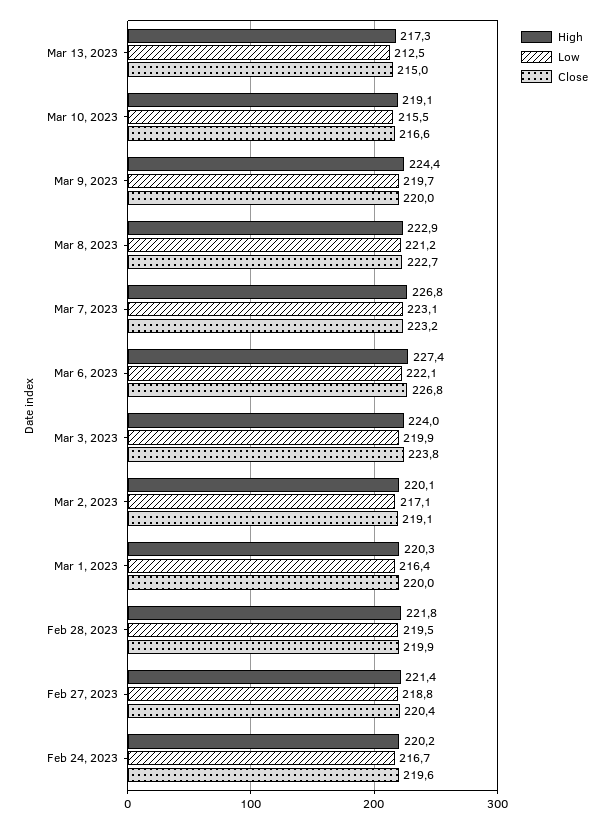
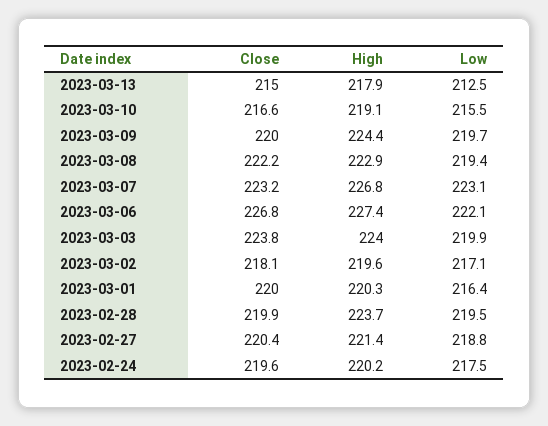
High, Mar 13, 2023: 217.3 -> 217.9
Low, Mar 8, 2023: 221.2 -> 219.4
Close, Mar 8, 2023: 222.7 -> 222.2
High, Mar 2, 2023: 220.1 -> 219.6
Close, Mar 2, 2023: 219.1 -> 218.1
High, Feb 28, 2023: 221.8 -> 223.7
Low, Feb 24, 2023: 216.7 -> 217.5

